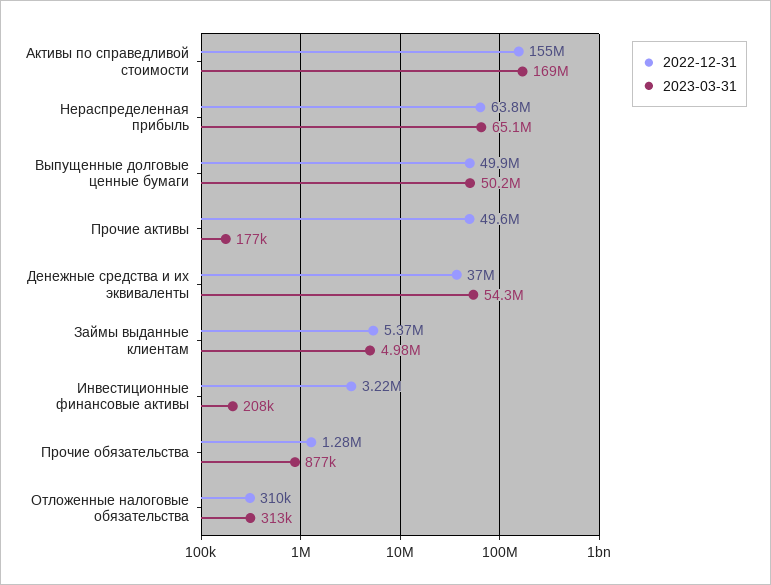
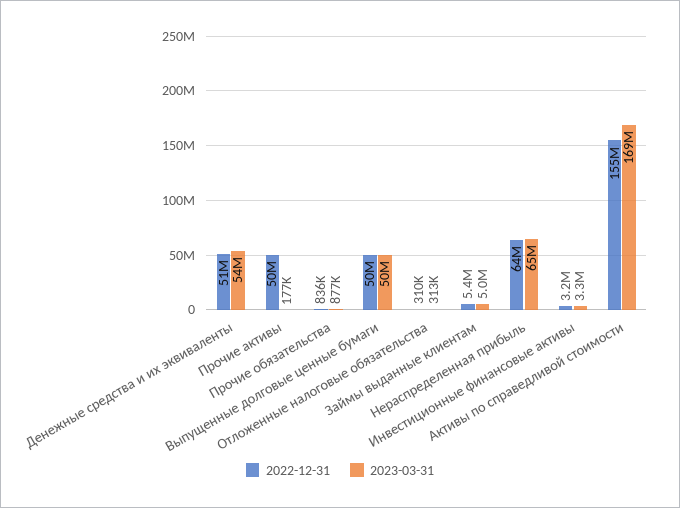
2022-12-31, Денежные средства и их эквиваленты: 37000000 -> 51000000
2023-03-31, Инвестиционные финансовые активы: 208000 -> 3300000
2022-12-31, Прочие обязательства: 1280000 -> 836000

